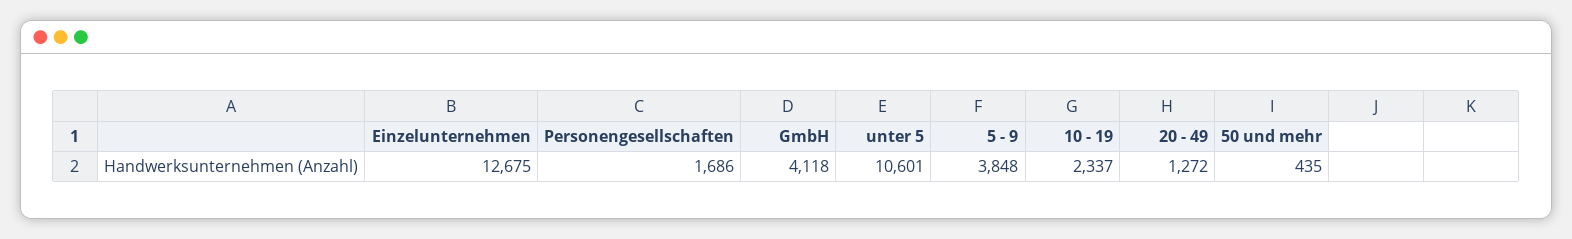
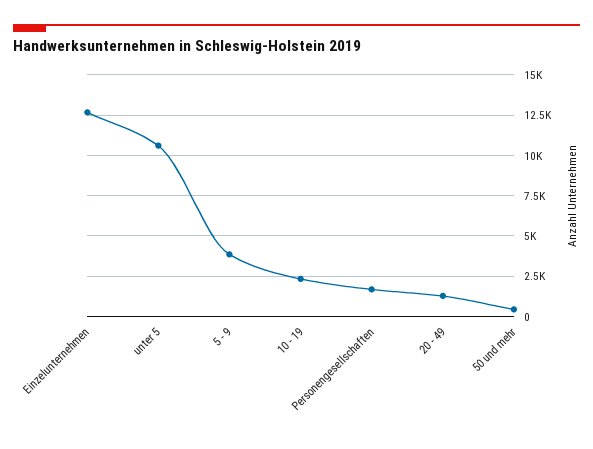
GmbH: 4118 -> none

